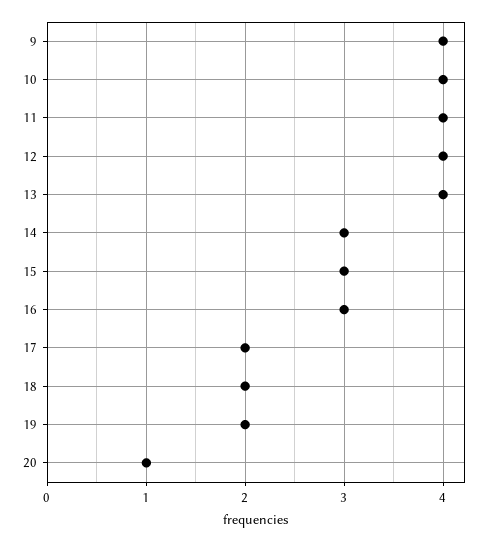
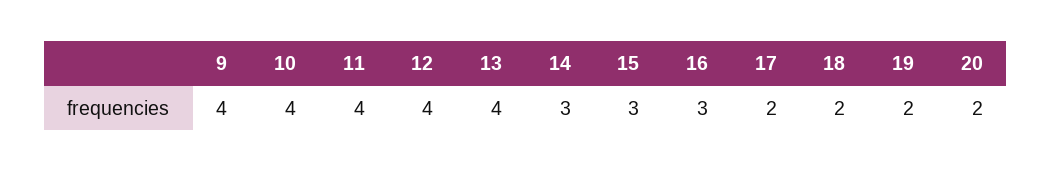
20: 1 -> 2

